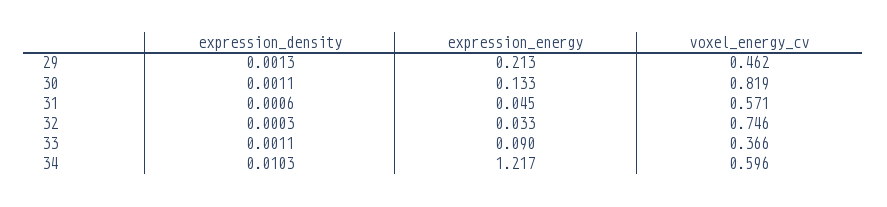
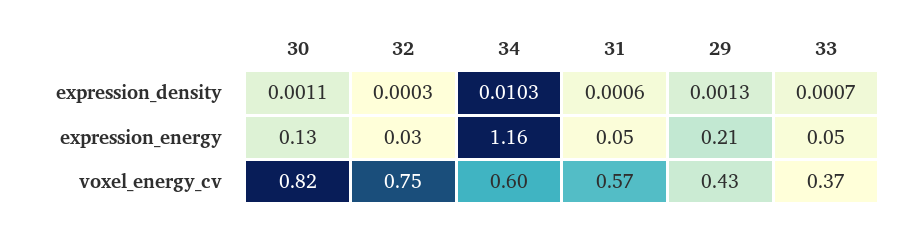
voxel_energy_cv, 29: 0.462 -> 0.43
expression_density, 33: 0.0011 -> 0.0007
expression_energy, 33: 0.09 -> 0.05
expression_energy, 34: 1.217 -> 1.16

